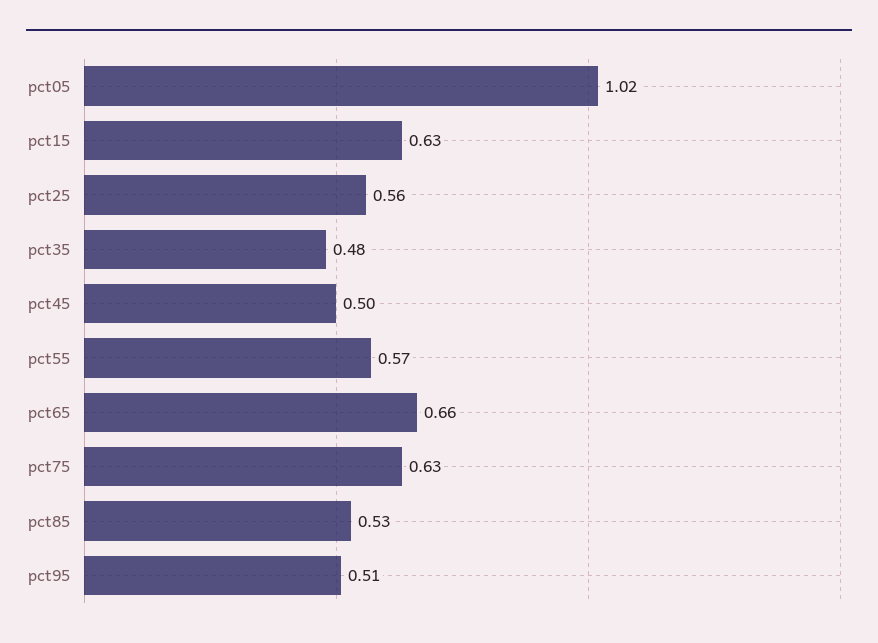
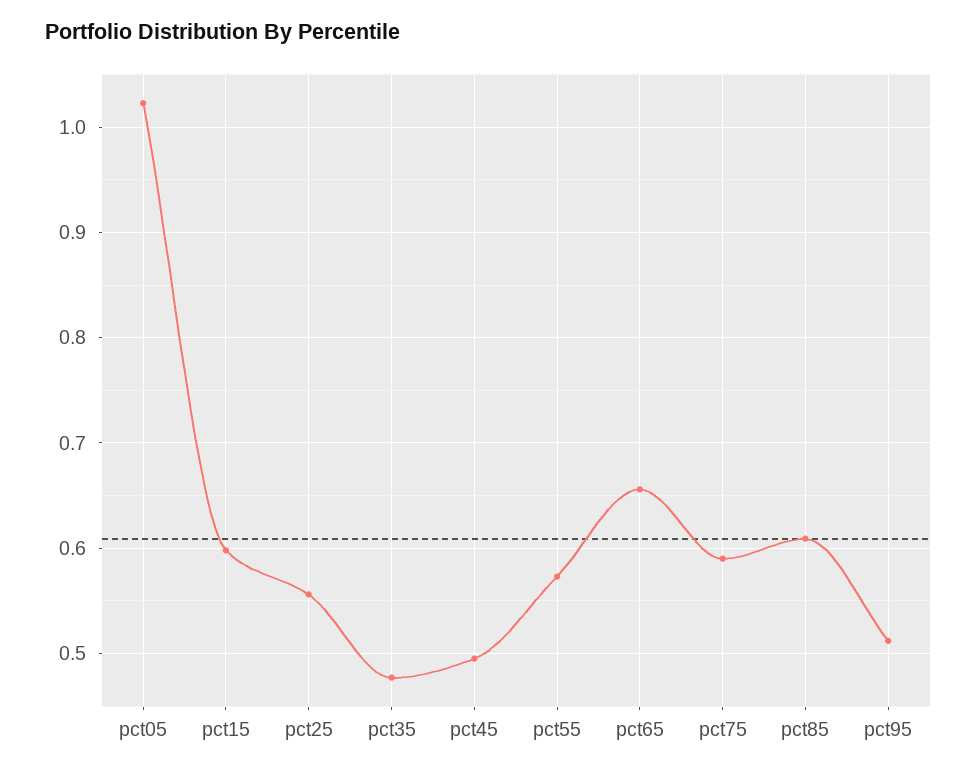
pct15: 0.63 -> 0.6
pct75: 0.63 -> 0.59
pct85: 0.53 -> 0.61

